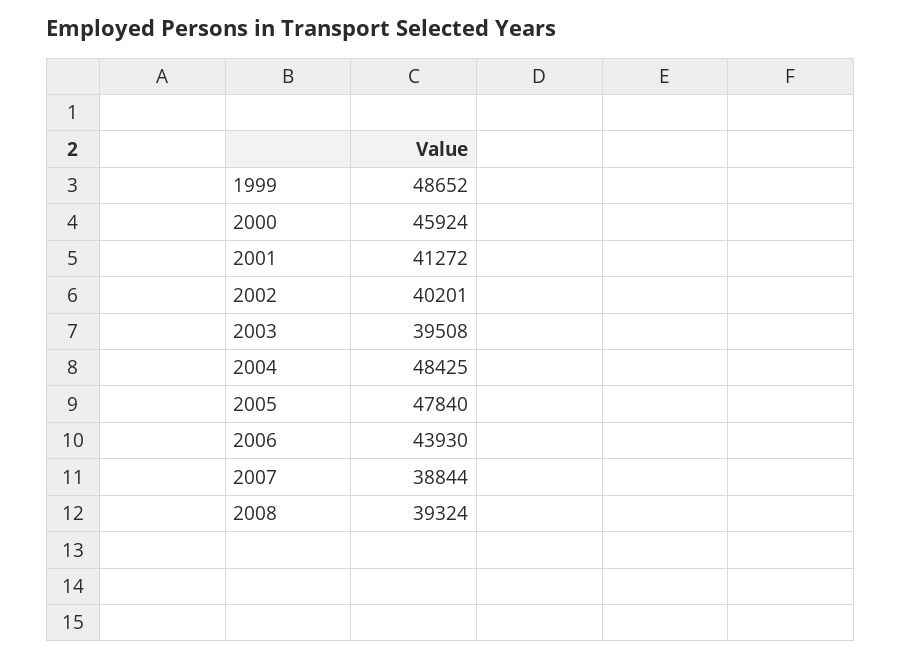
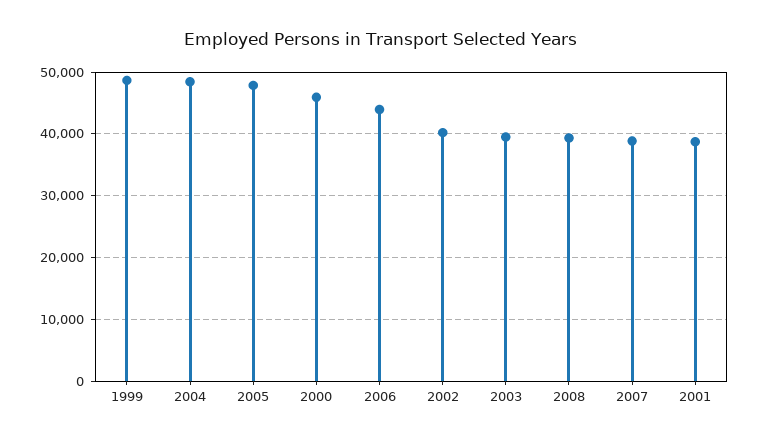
2001: 41272 -> 39000

